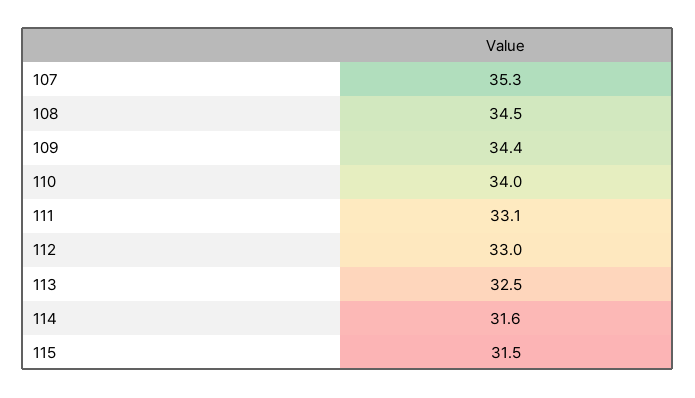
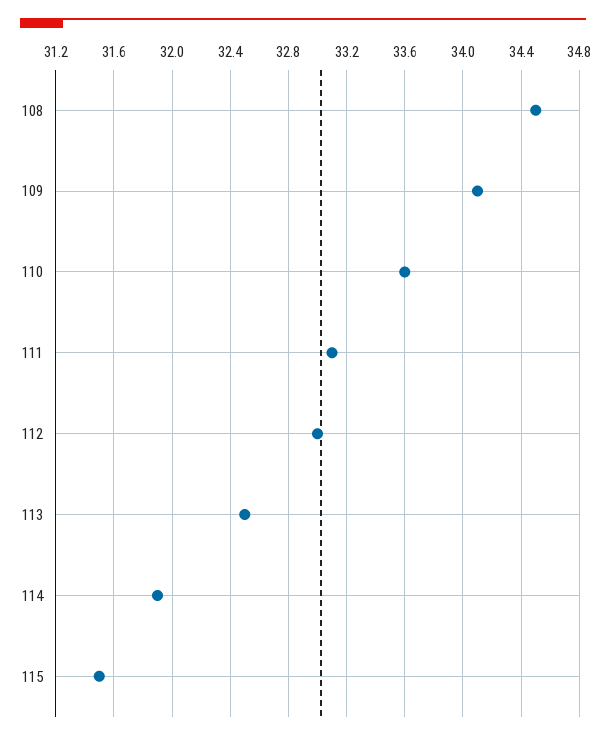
107: 35.3 -> none
109: 34.4 -> 34.1
110: 34 -> 33.6
114: 31.6 -> 31.9

